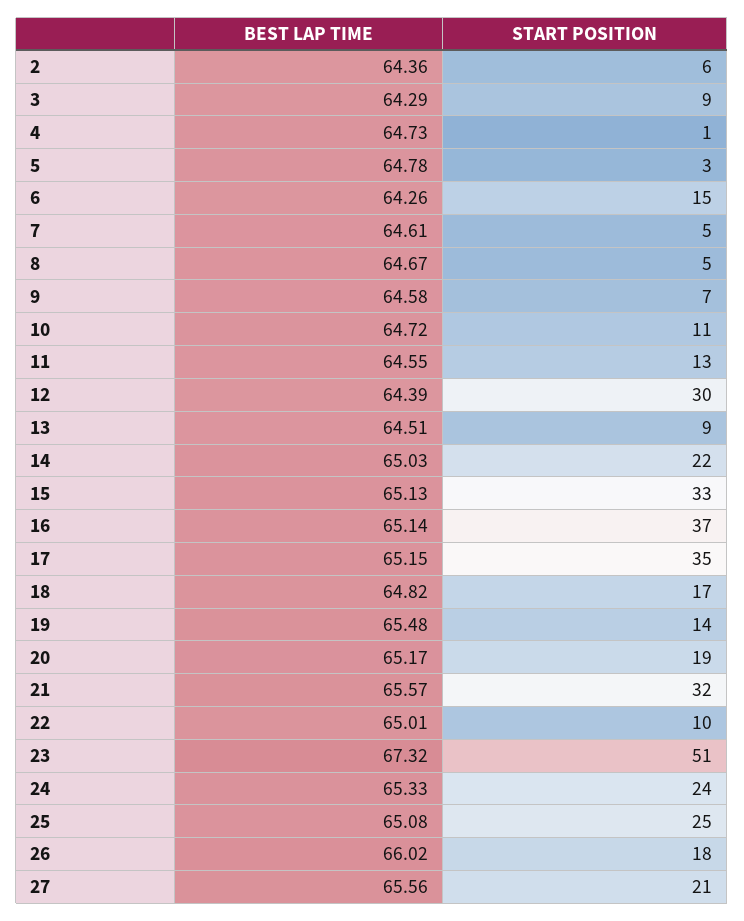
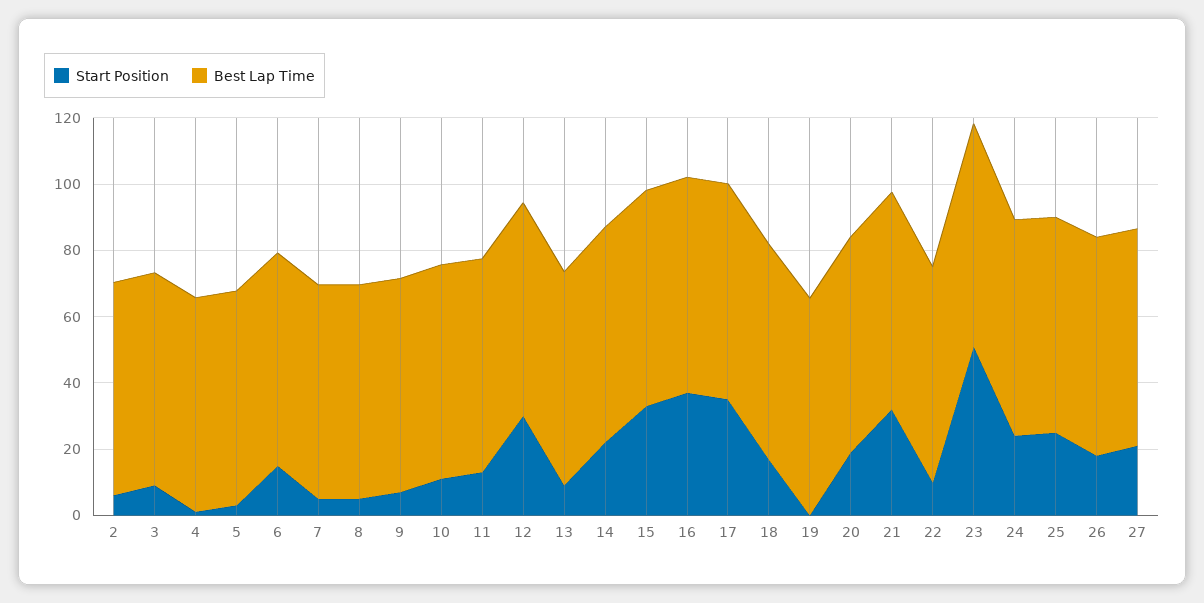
START POSITION, 19: 14 -> 0

